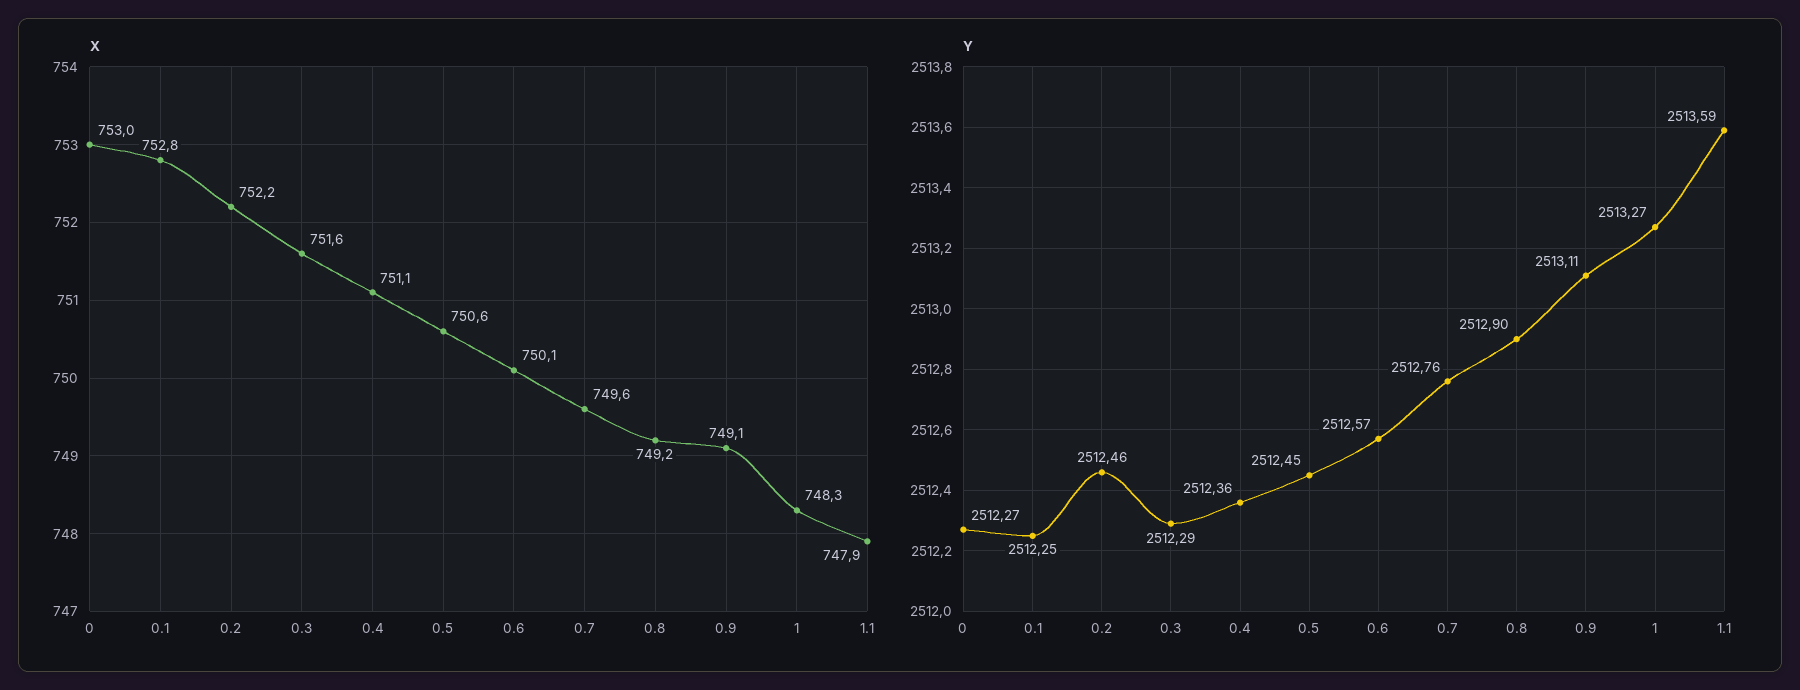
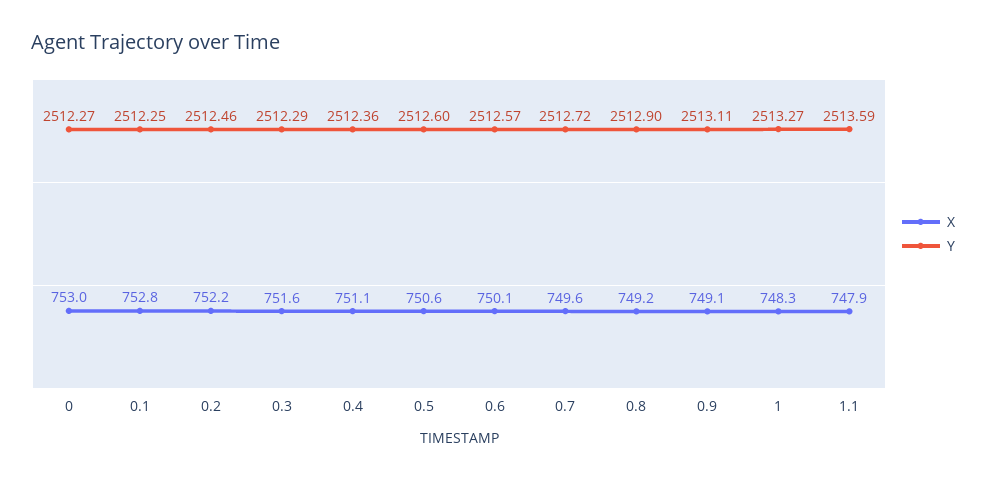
Y, 0.5: 2512.45 -> 2512.6
Y, 0.7: 2512.76 -> 2512.72

